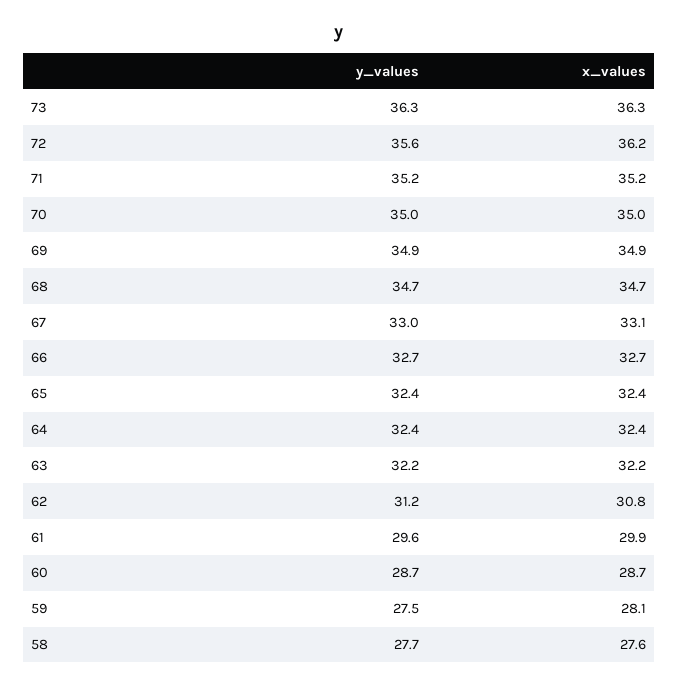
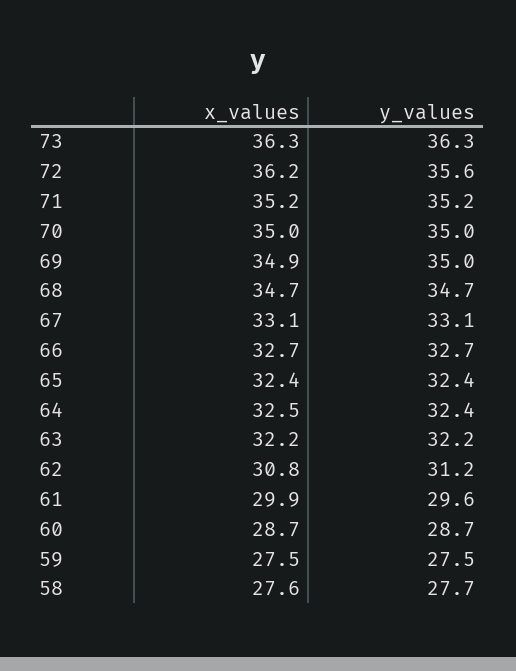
y_values, 69: 34.9 -> 35
y_values, 67: 33 -> 33.1
x_values, 64: 32.4 -> 32.5
x_values, 59: 28.1 -> 27.5

